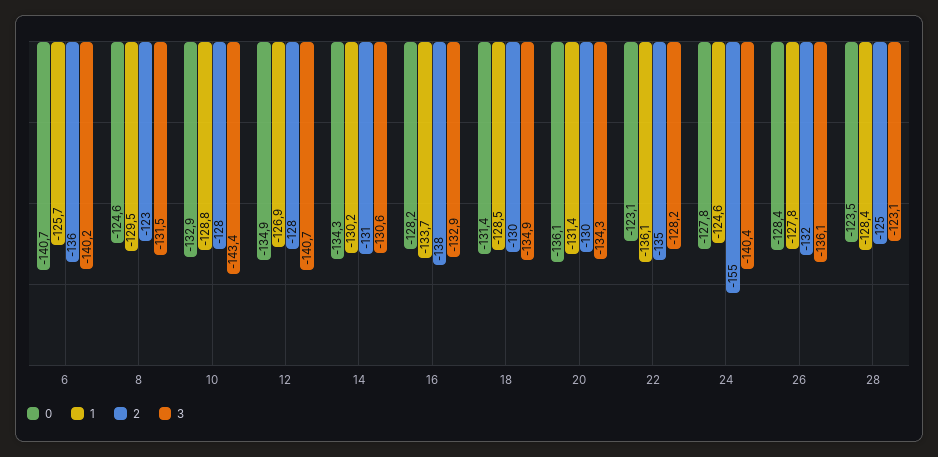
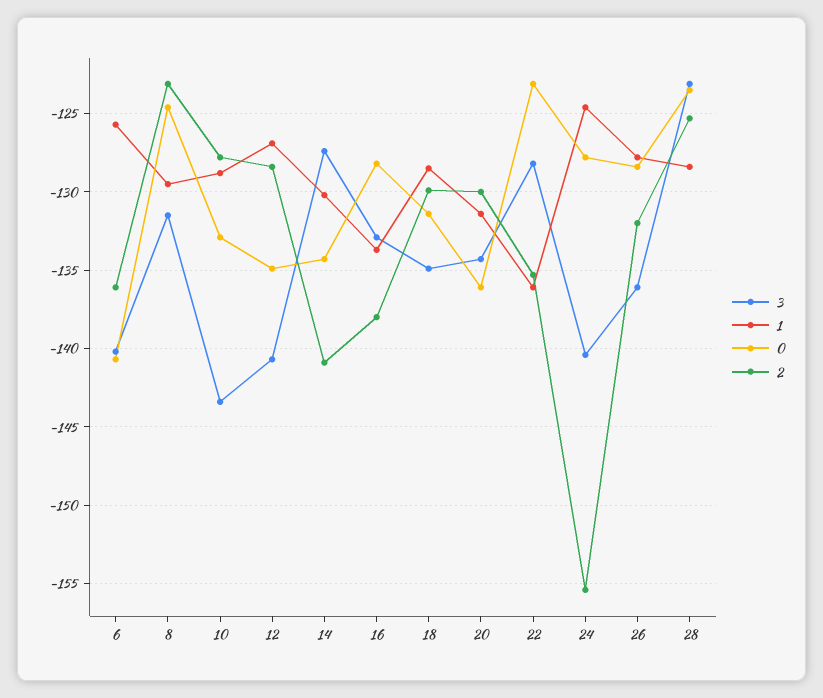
2, 14: -131 -> -141
3, 14: -130.6 -> -127.5

